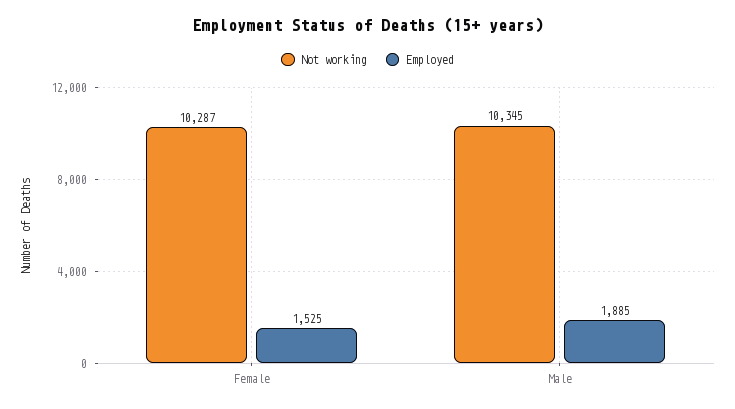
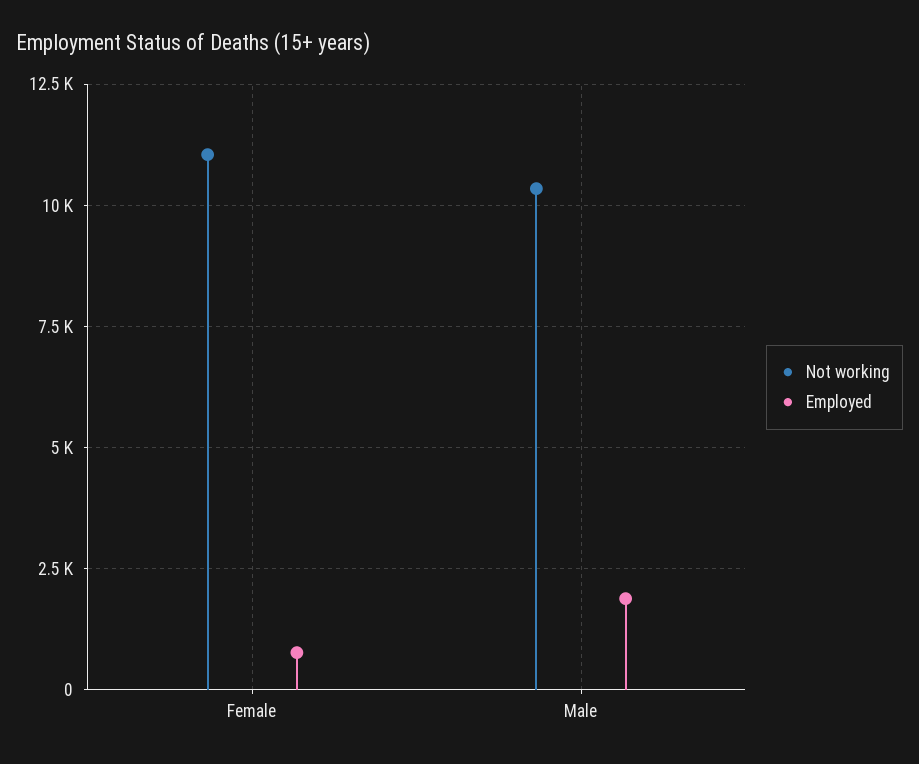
Not working, Female: 10287 -> 11000
Employed, Female: 1525 -> 750

